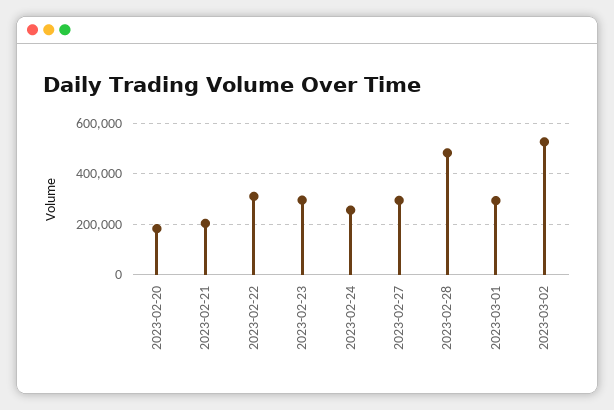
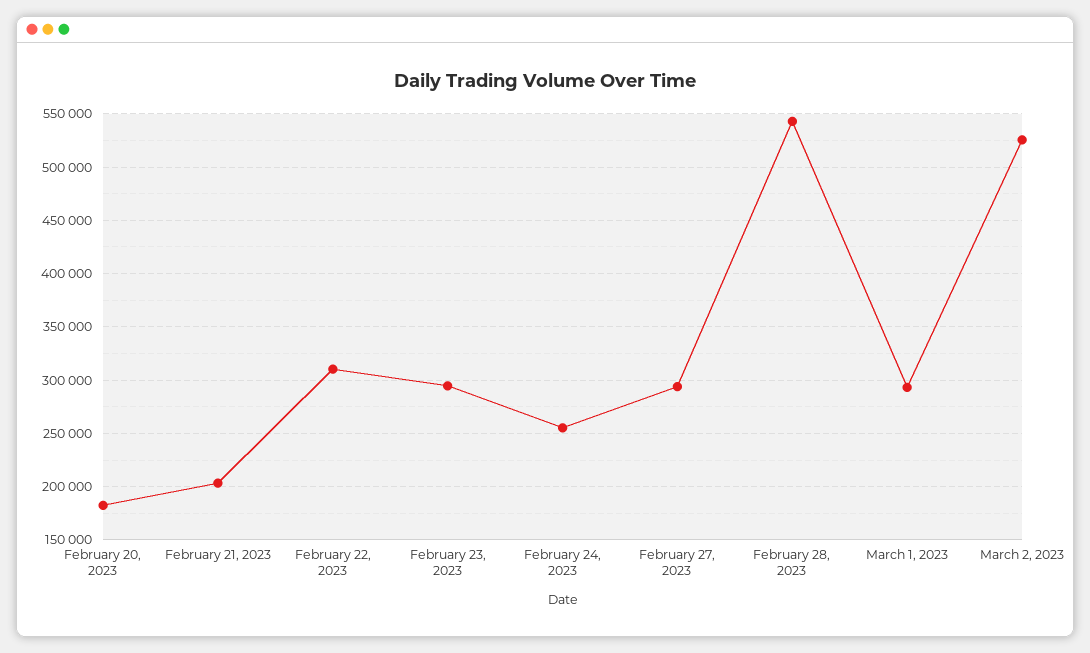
2023-02-28: 475000 -> 540000

